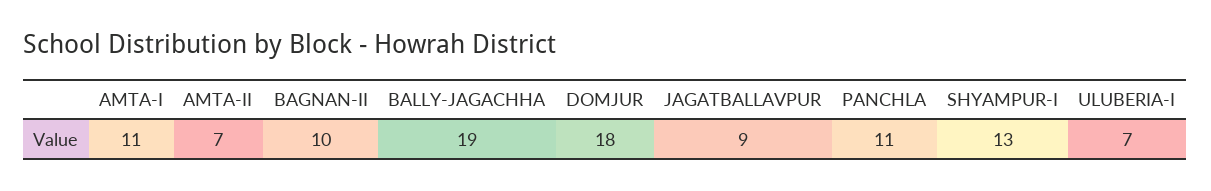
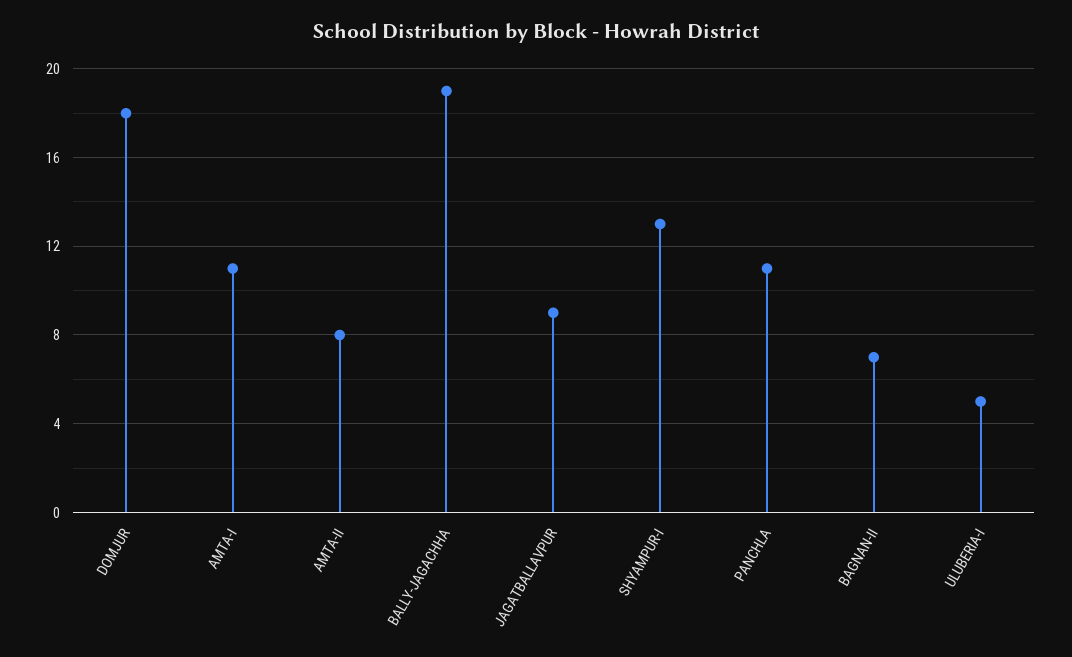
AMTA-II: 7 -> 8
BAGNAN-II: 10 -> 7
ULUBERIA-I: 7 -> 5

